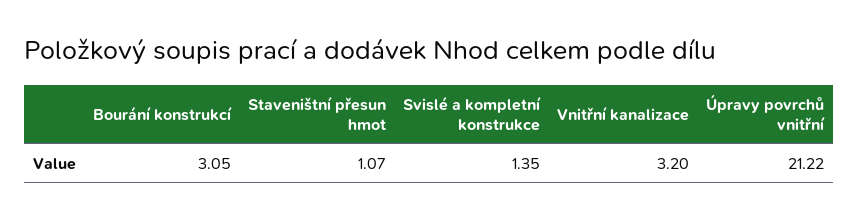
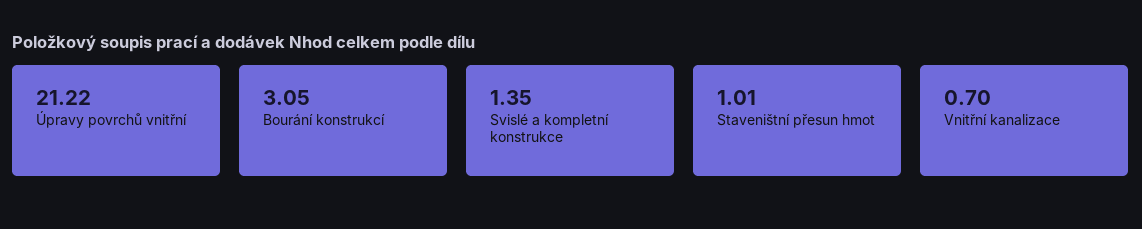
Staveništní přesun hmot: 1.07 -> 1.01
Vnitřní kanalizace: 3.2 -> 0.7

